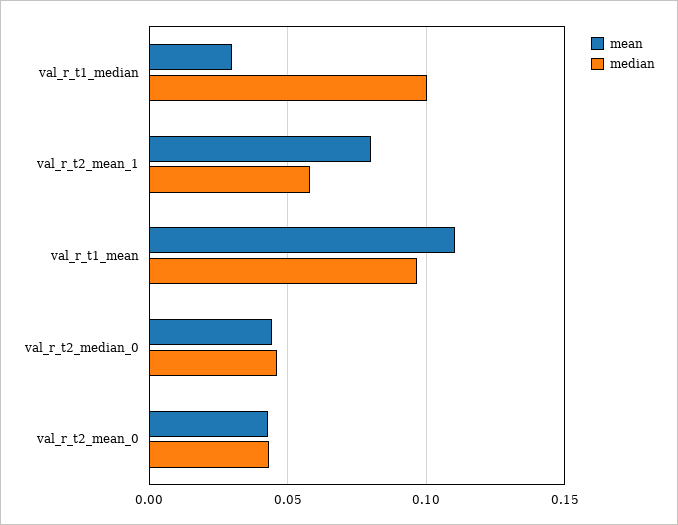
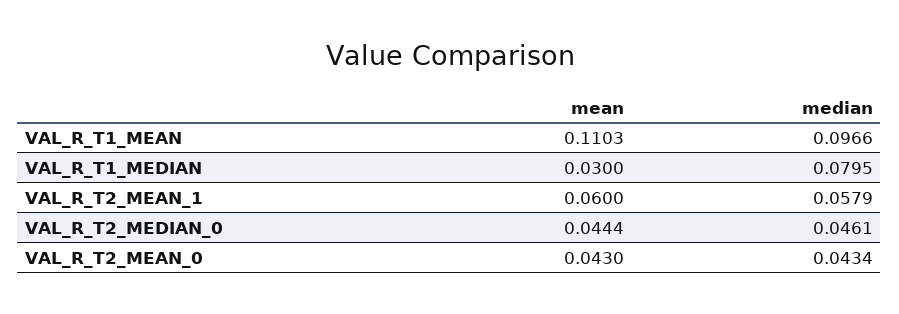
median, val_r_t1_median: 0.1 -> 0.0795
mean, val_r_t2_mean_1: 0.08 -> 0.06

